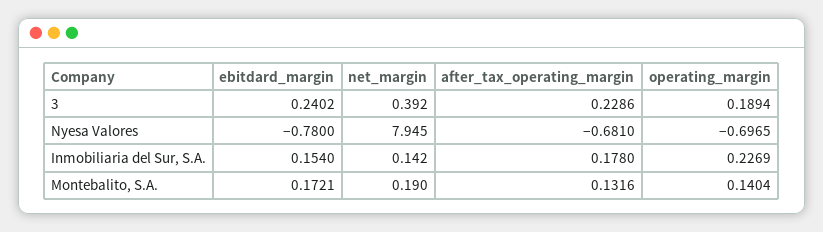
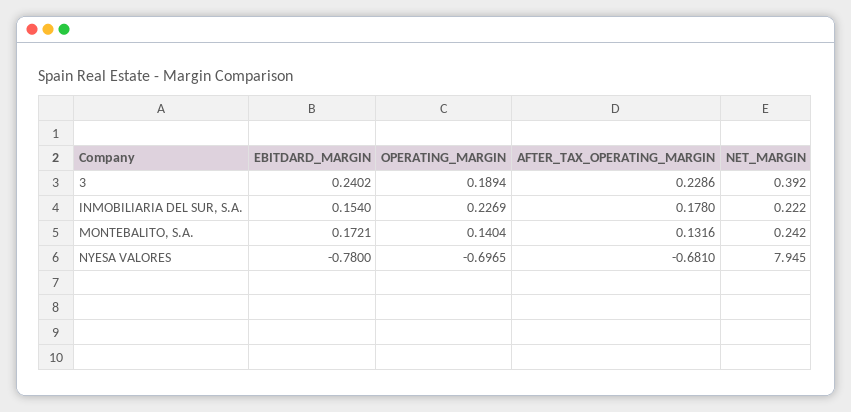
net_margin, Inmobiliaria del Sur, S.A.: 0.142 -> 0.222
net_margin, Montebalito, S.A.: 0.19 -> 0.242

